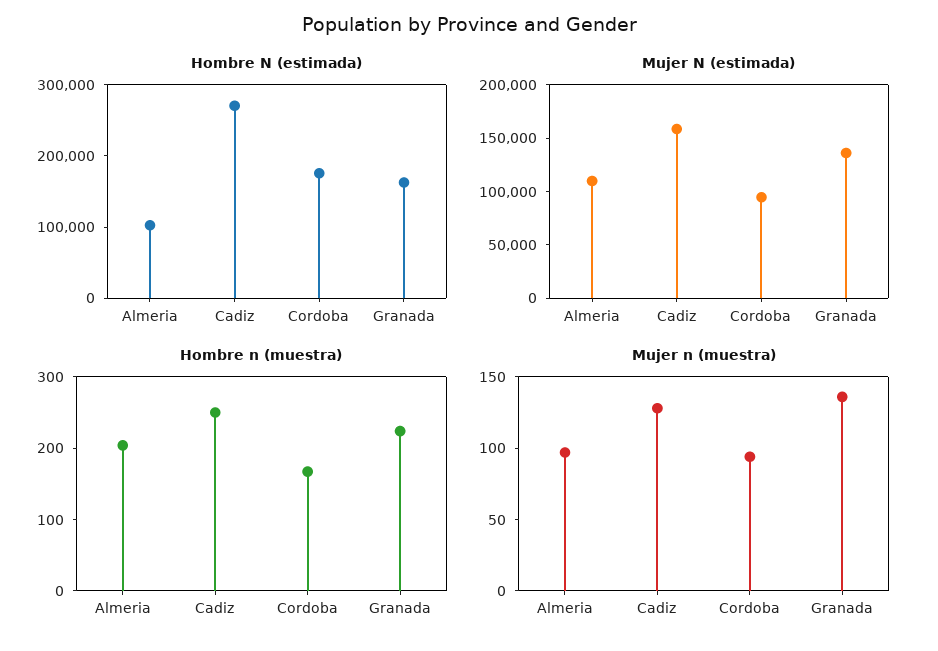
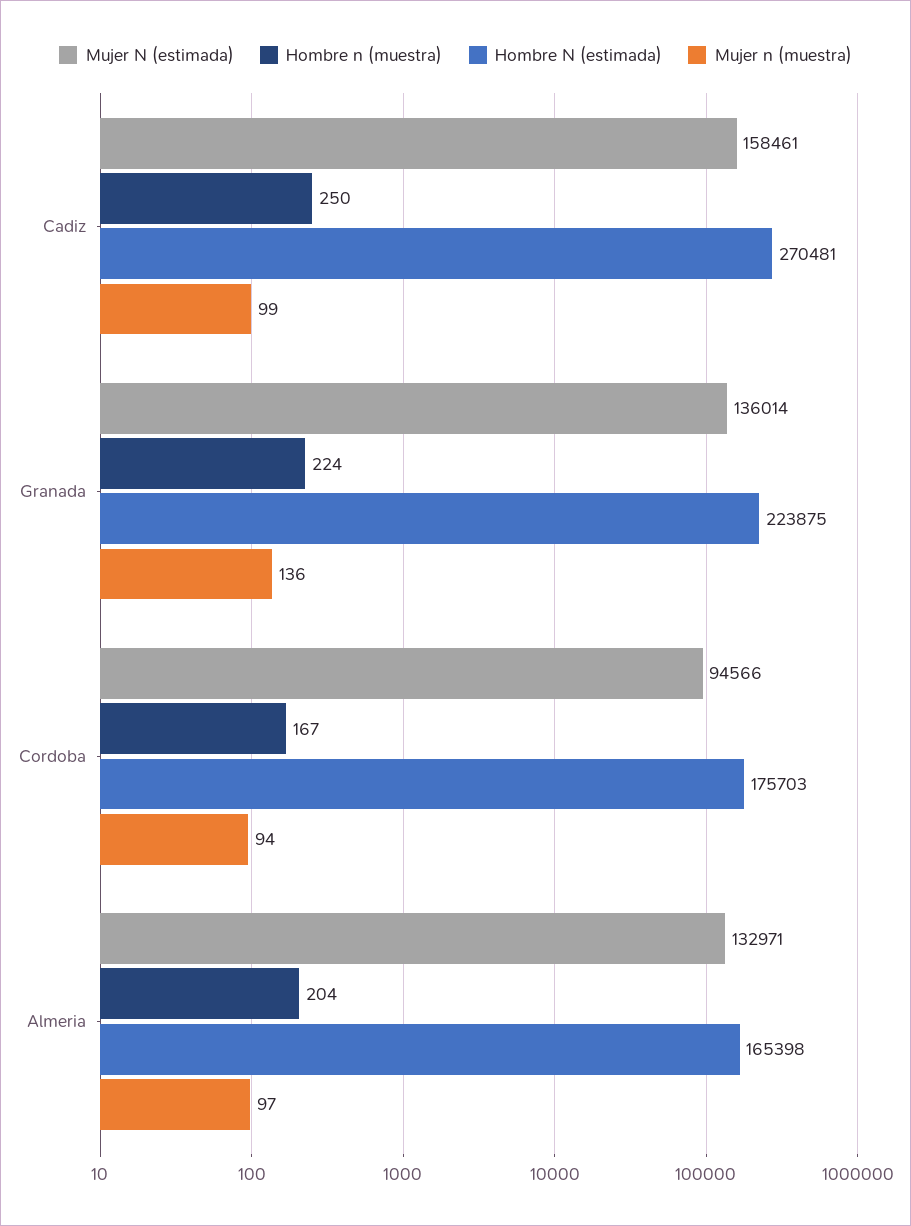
Hombre N (estimada), Almeria: 100000 -> 165398
Hombre N (estimada), Granada: 160000 -> 223875
Mujer N (estimada), Almeria: 110000 -> 132971
Mujer n (muestra), Cadiz: 130 -> 99

